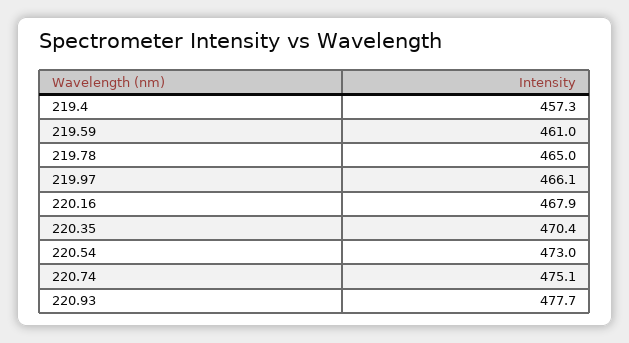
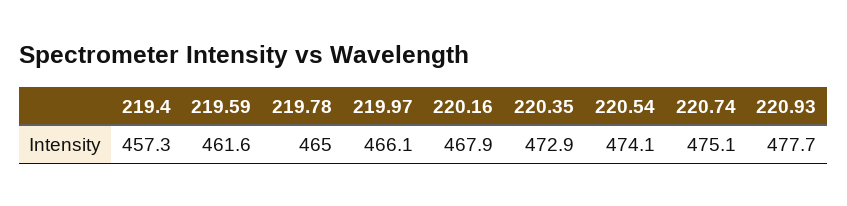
219.59: 461 -> 461.6
220.35: 470.4 -> 472.9
220.54: 473 -> 474.1

